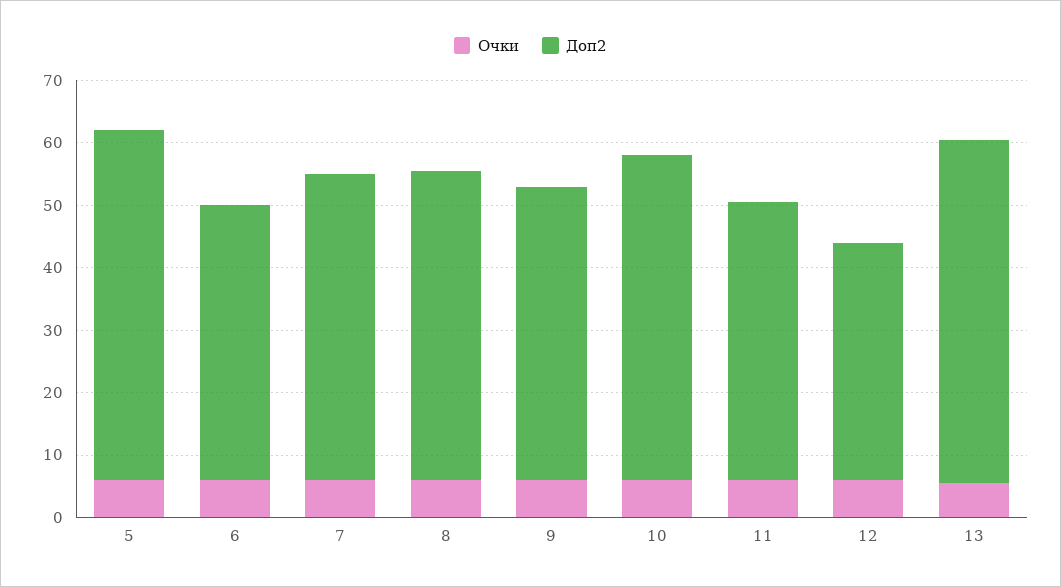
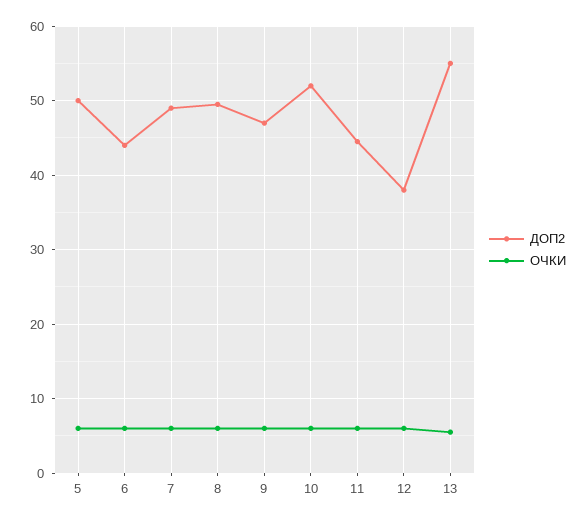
Доп2, 5: 56 -> 50

